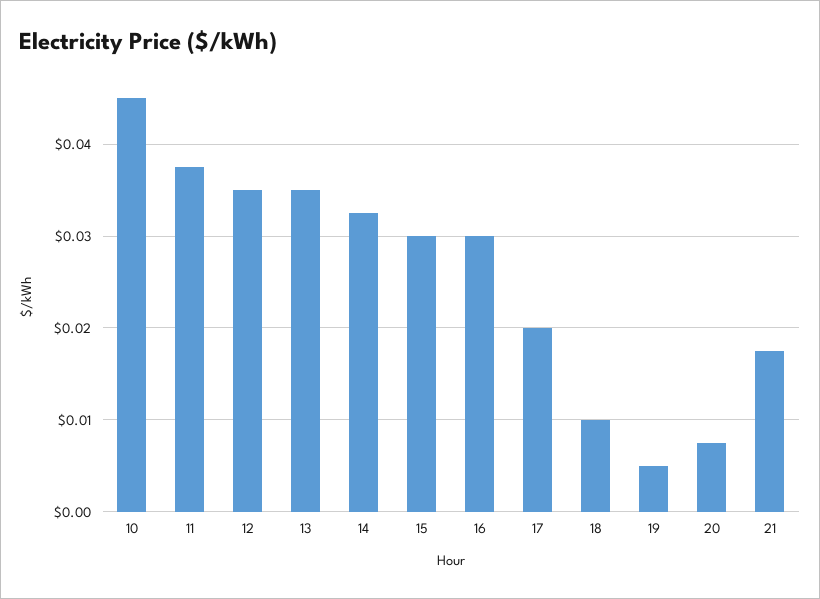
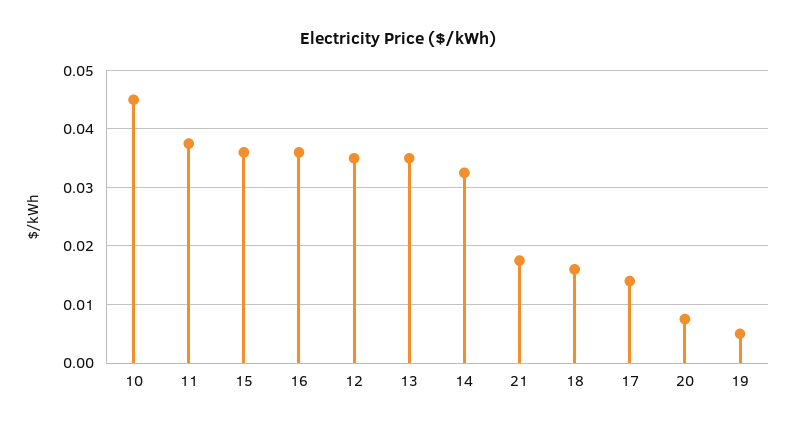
15: 0.03 -> 0.036
16: 0.03 -> 0.036
17: 0.02 -> 0.014
18: 0.01 -> 0.016

